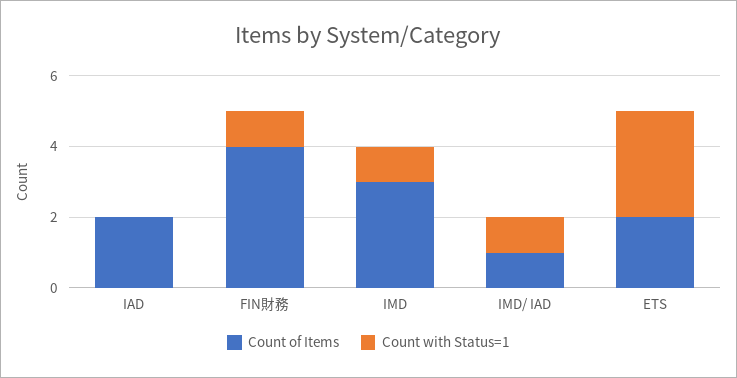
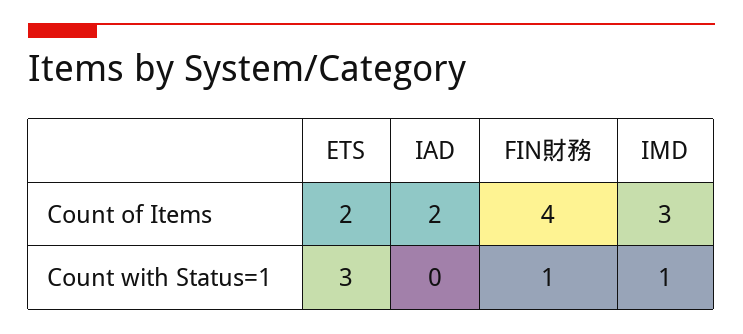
Count of Items, IMD/ IAD: 1 -> none
Count with Status=1, IMD/ IAD: 1 -> none

